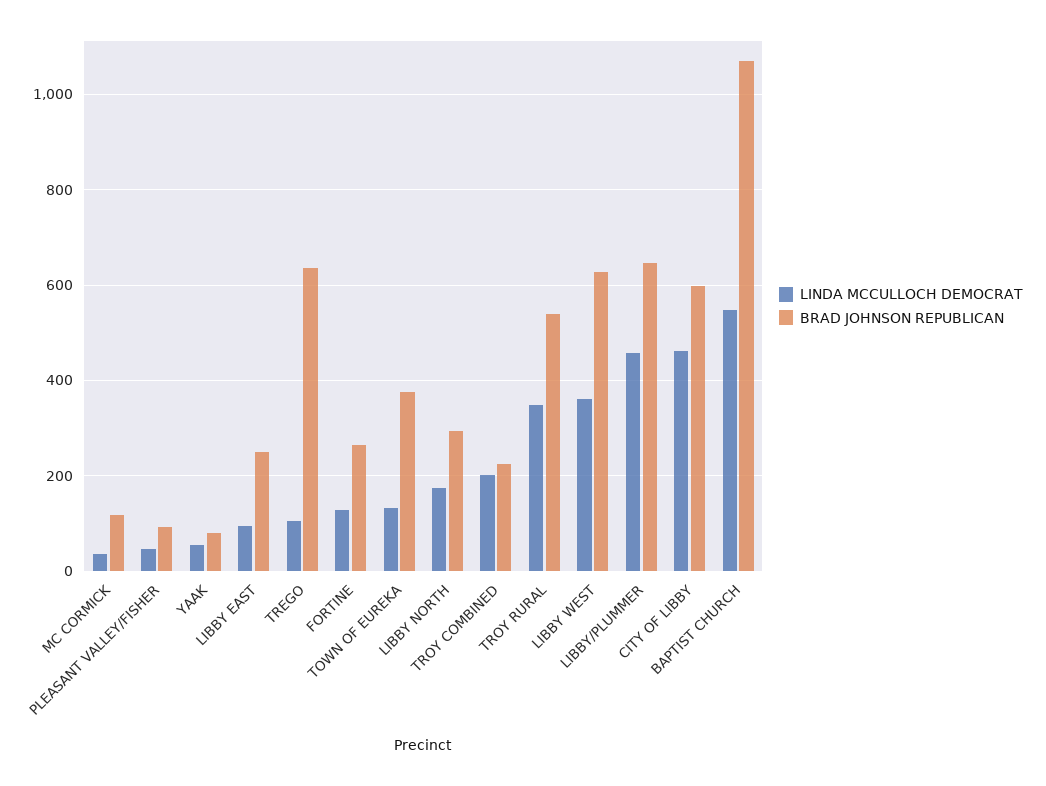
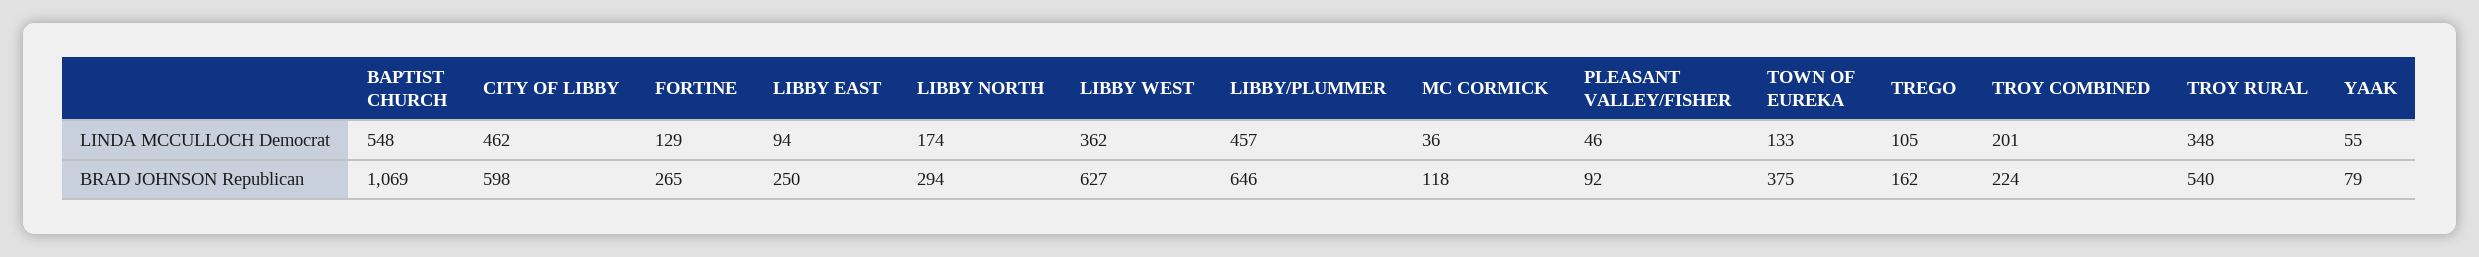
BRAD JOHNSON REPUBLICAN, TREGO: 640 -> 162

